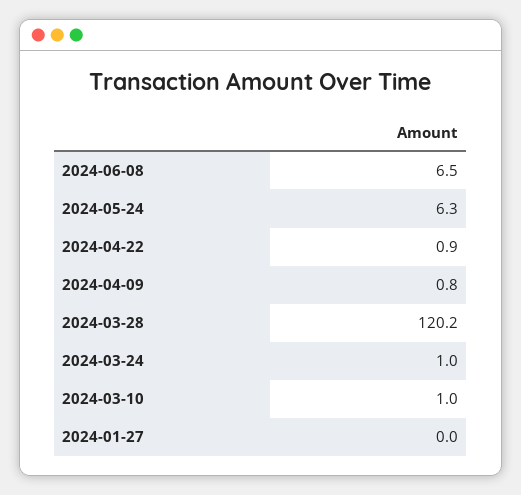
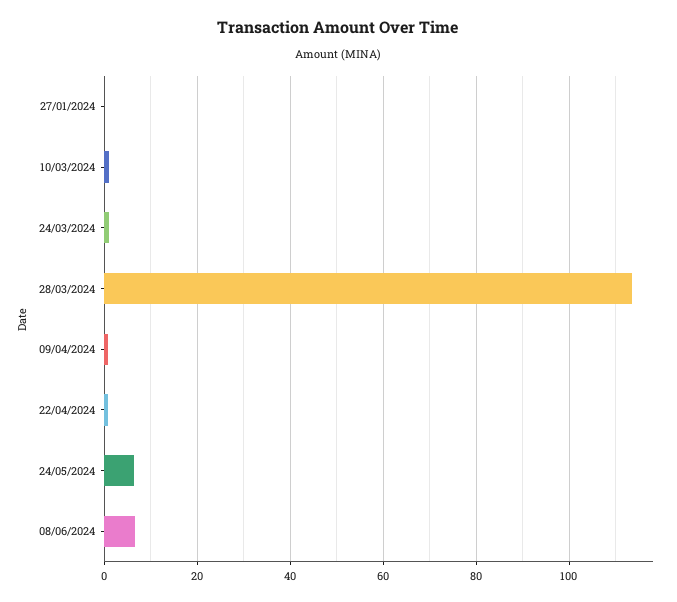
2024-03-28: 120.2 -> 114

